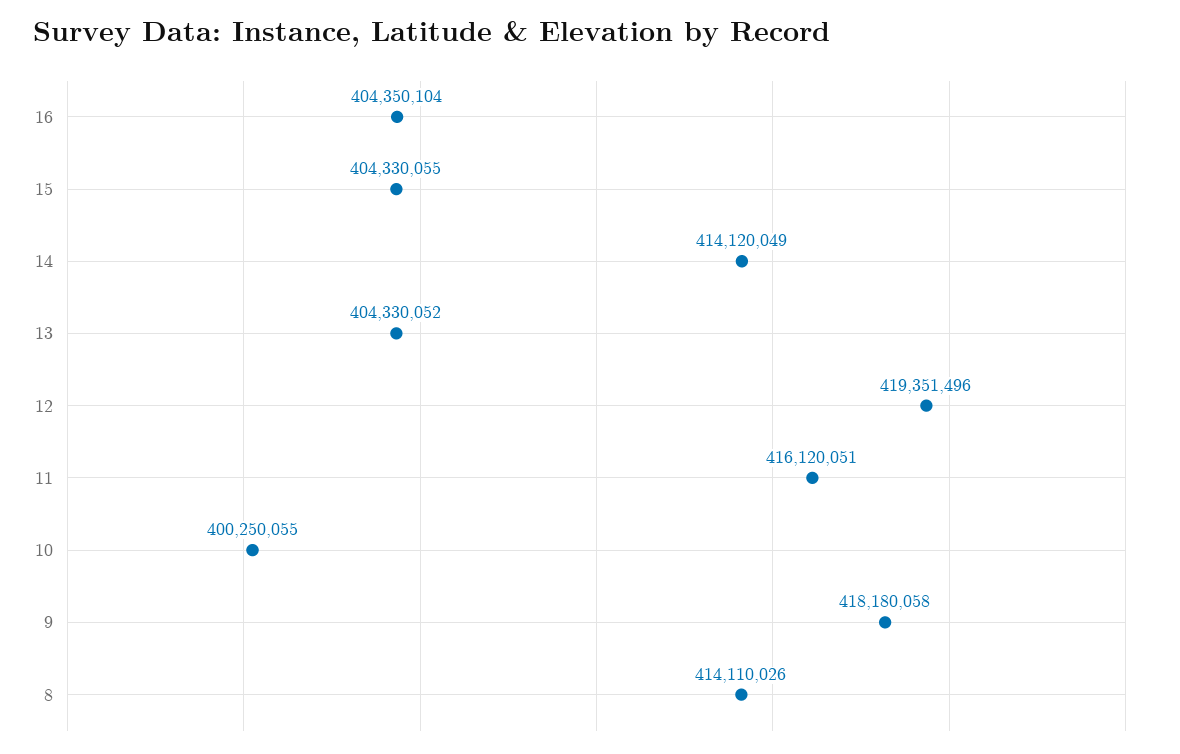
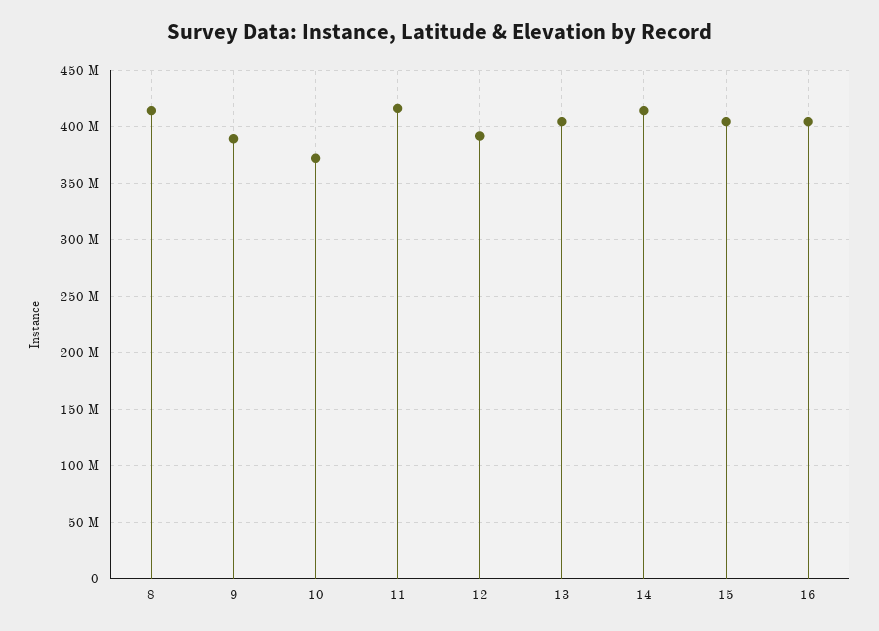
12: 419351496 -> 390000000
10: 400250055 -> 370000000
9: 418180058 -> 390000000

